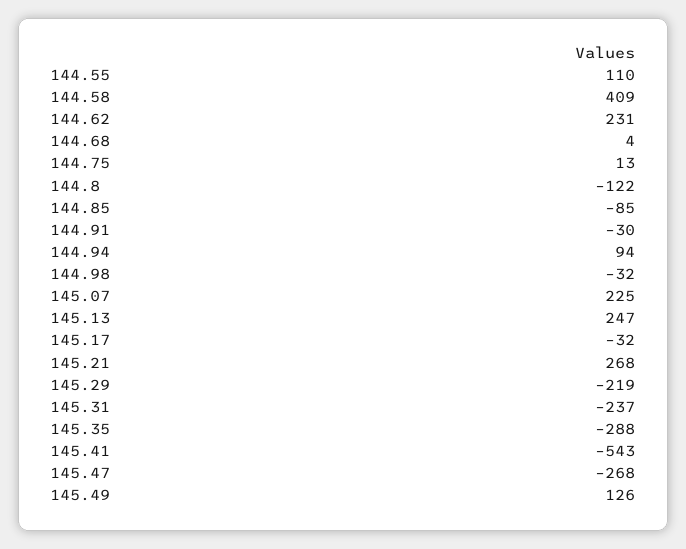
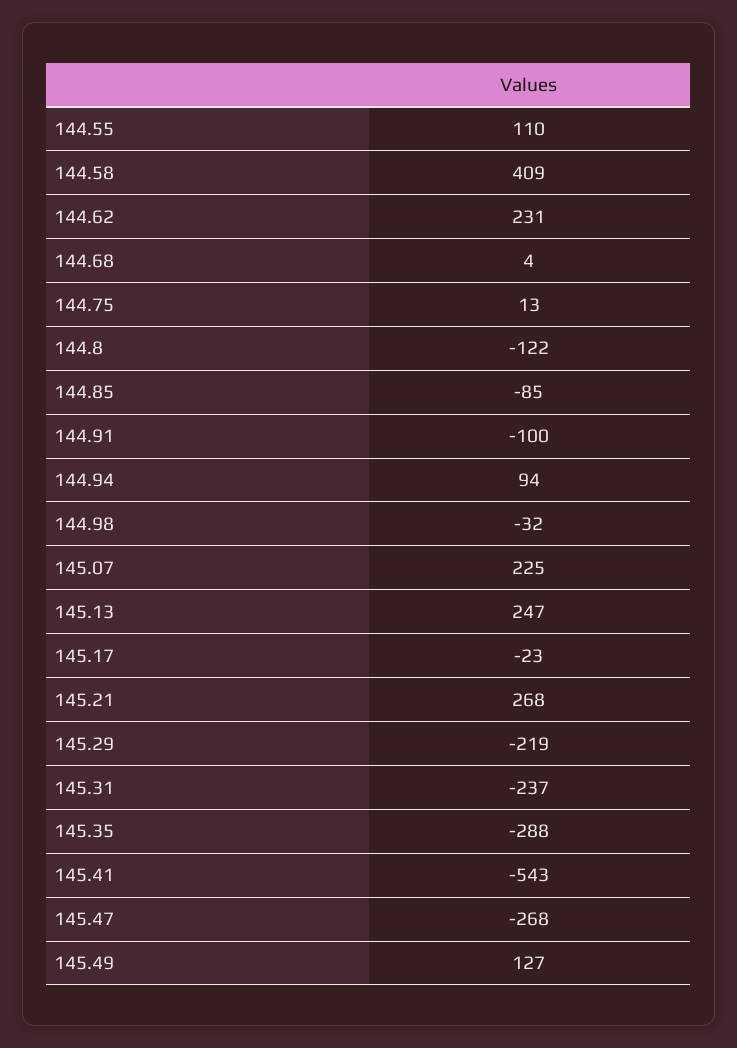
144.91: -30 -> -100
145.17: -32 -> -23
145.49: 126 -> 127

